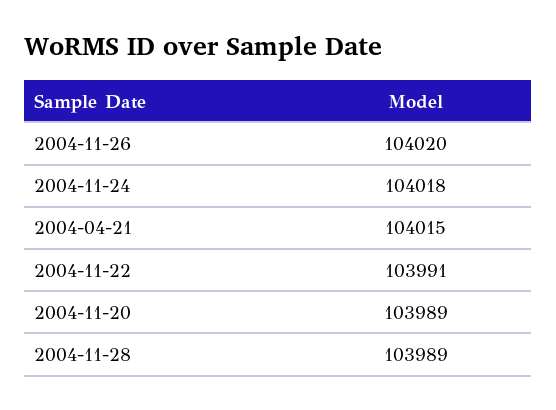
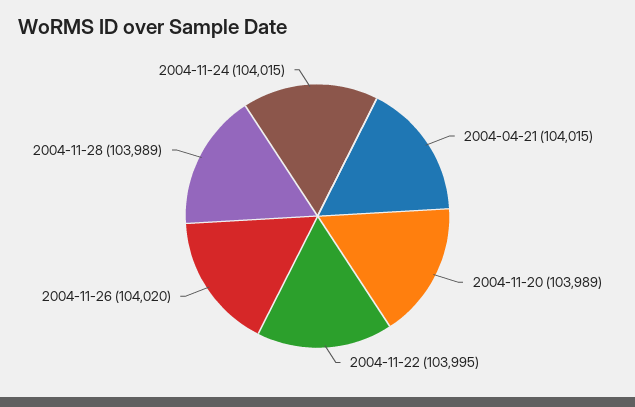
2004-11-24: 104018 -> 104015
2004-11-22: 103991 -> 103995

